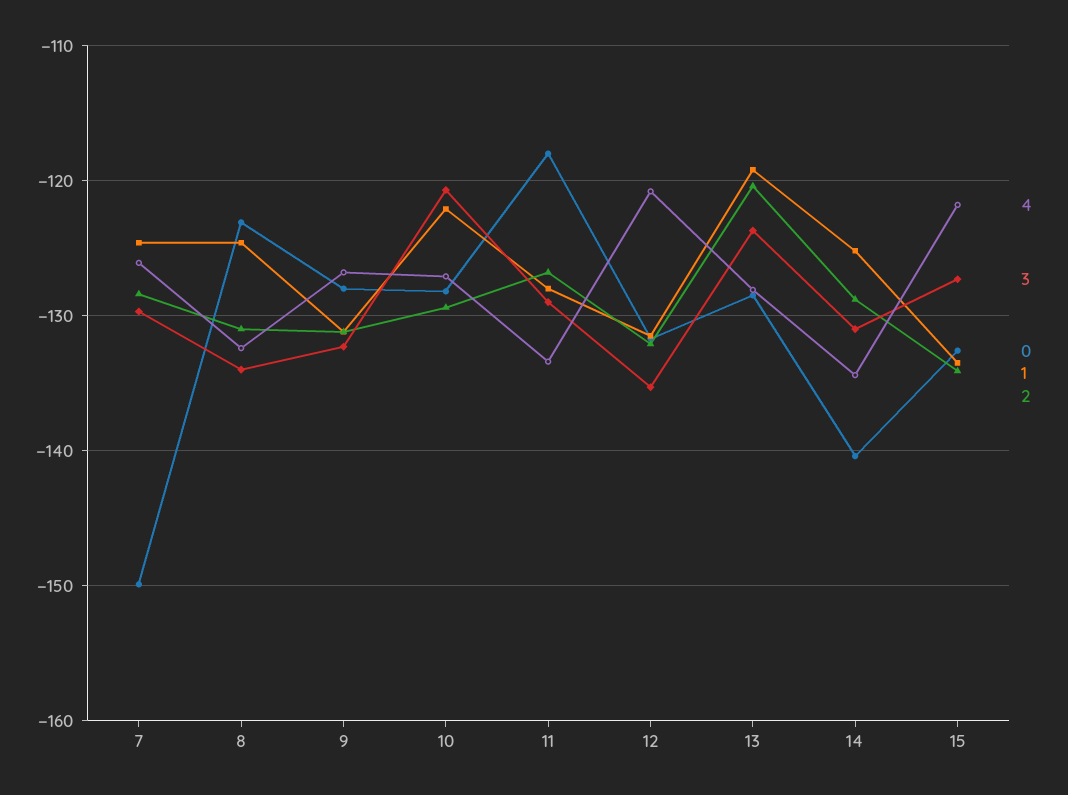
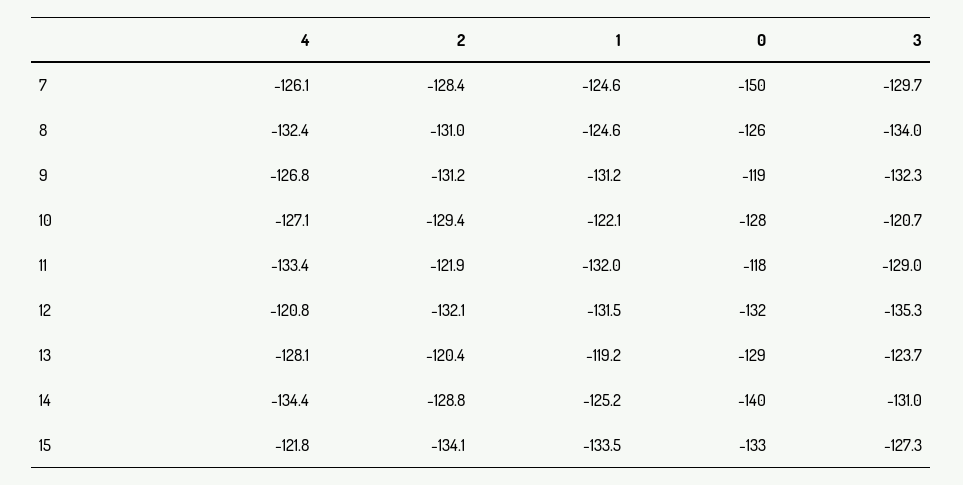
0, 8: -123 -> -126
0, 9: -128 -> -119
1, 11: -128 -> -132
2, 11: -127 -> -121.9

